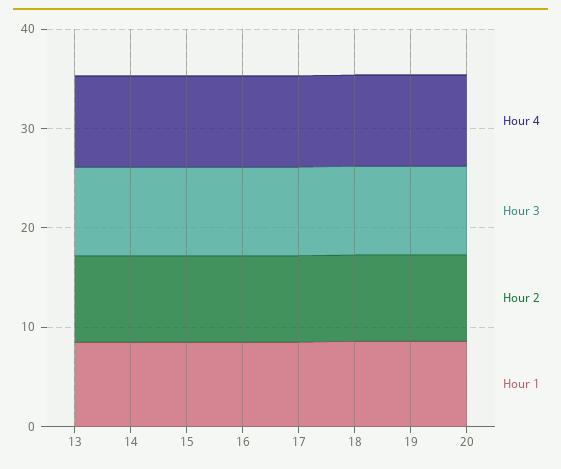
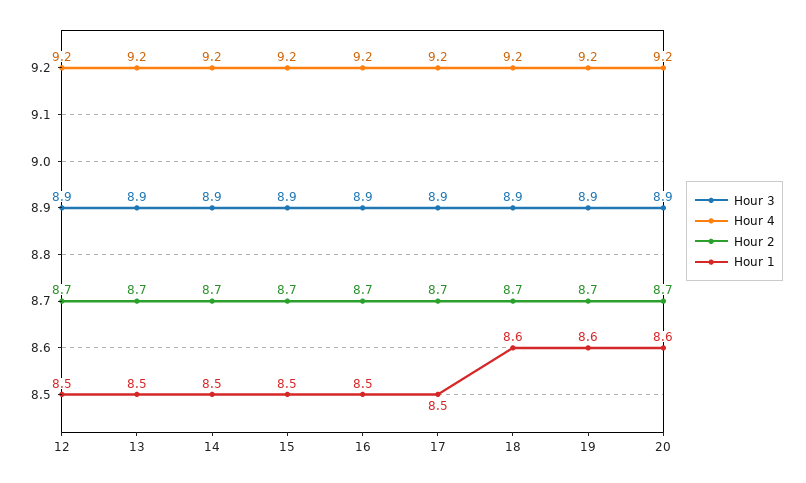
Hour 3, 12: none -> 8.9
Hour 4, 12: none -> 9.2
Hour 2, 12: none -> 8.7
Hour 1, 12: none -> 8.5

